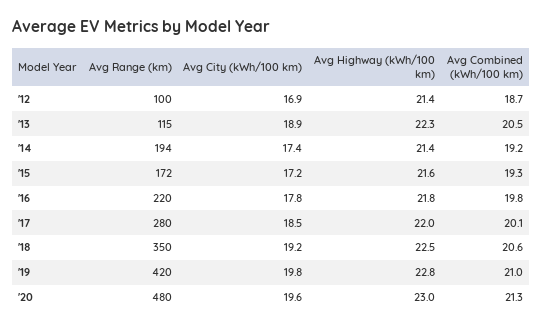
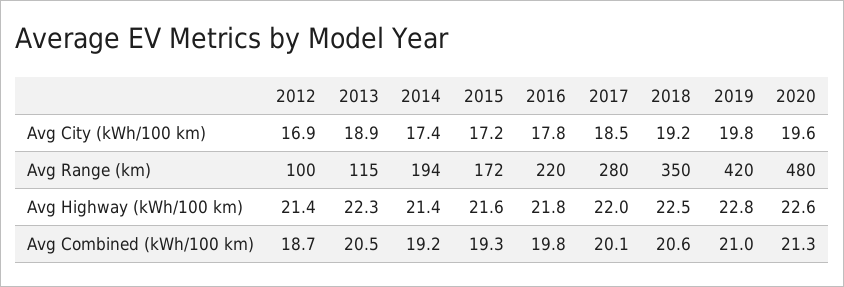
Avg Highway (kWh/100 km), '20: 23 -> 22.6

